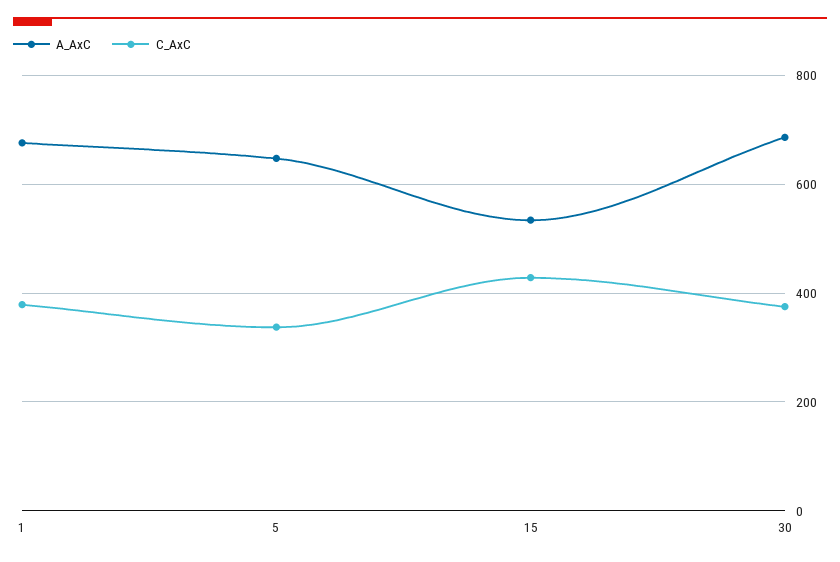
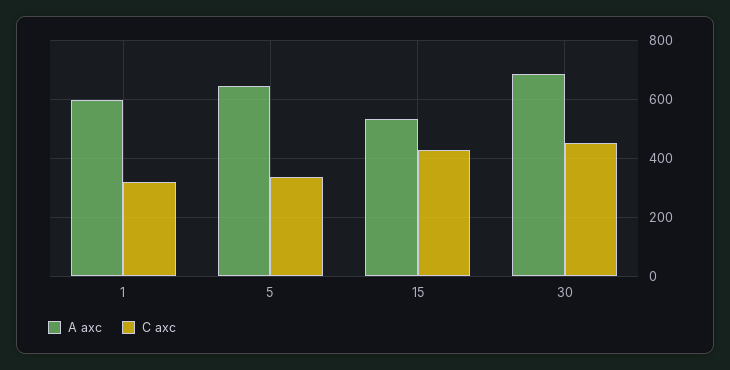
A_AxC, 1: 680 -> 600
C_AxC, 1: 380 -> 325
C_AxC, 30: 380 -> 450

